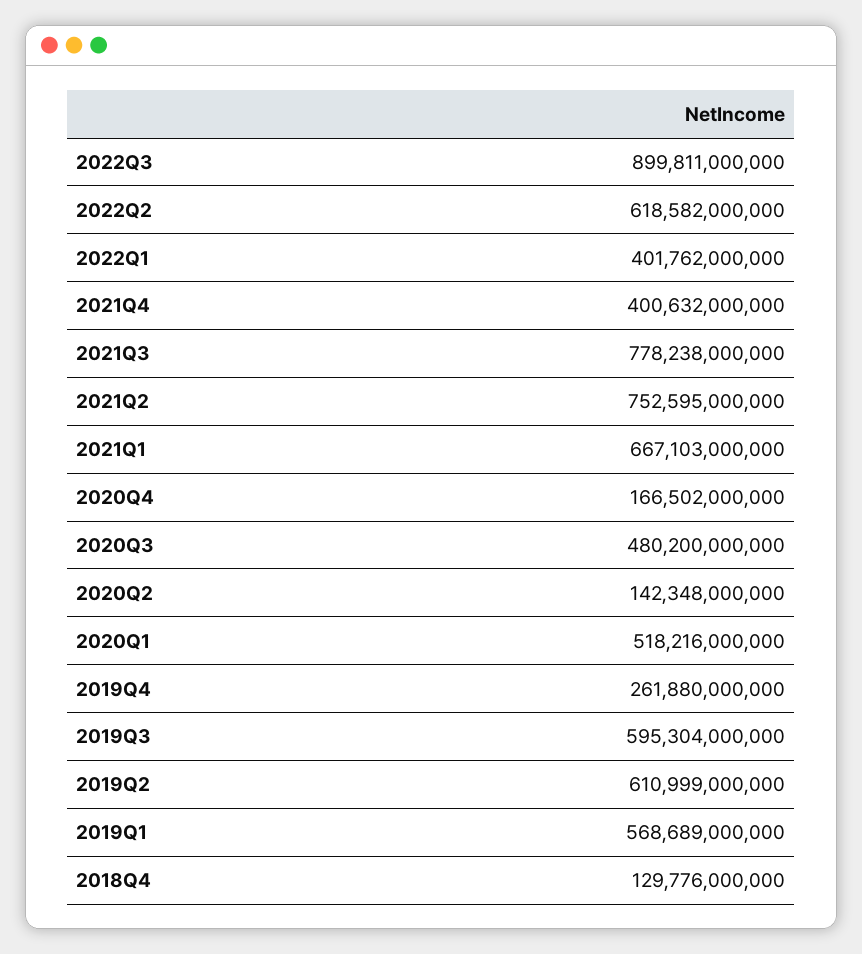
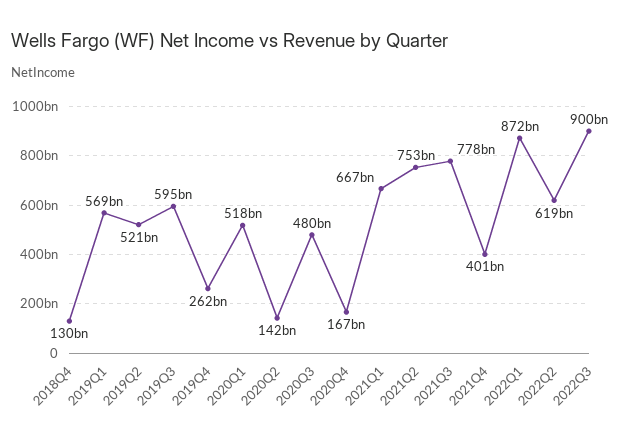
2022Q1: 401762000000 -> 872000000000
2019Q2: 610999000000 -> 521000000000

